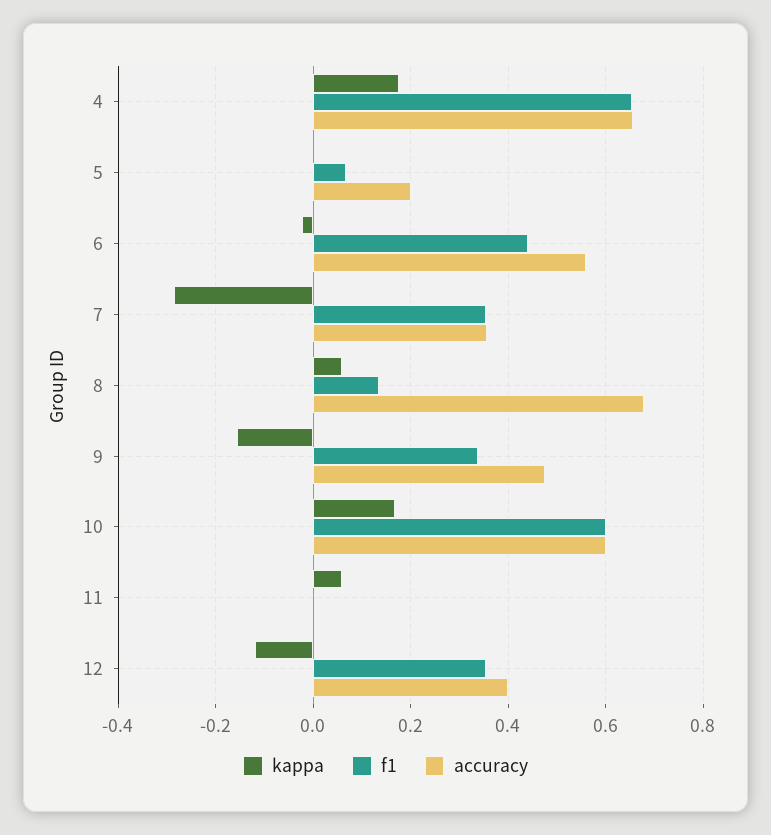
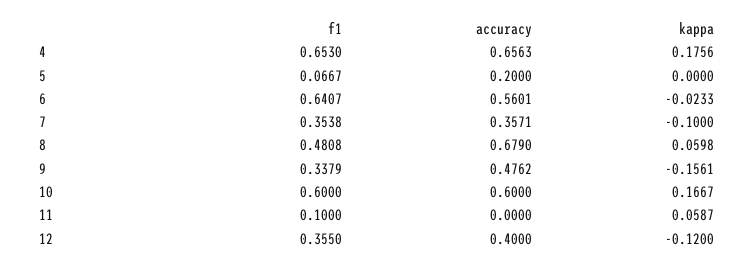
f1, 6: 0.44 -> 0.6407
kappa, 7: -0.28 -> -0.1
f1, 8: 0.14 -> 0.4808
f1, 11: 0 -> 0.1

